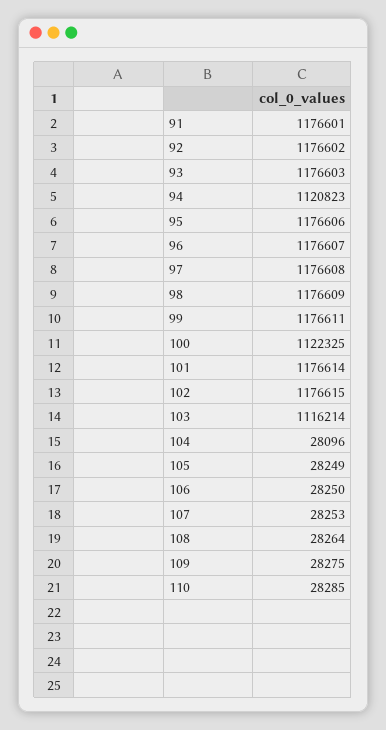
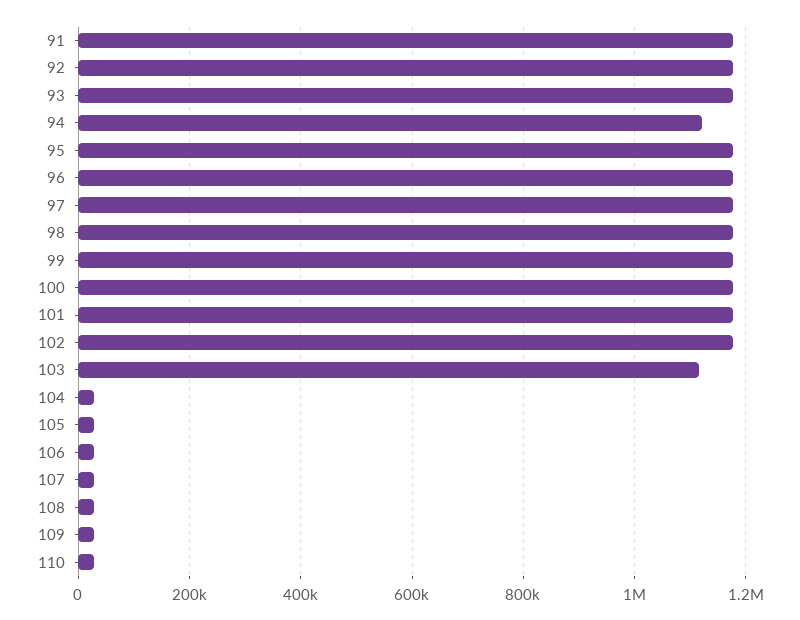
100: 1122325 -> 1180000

